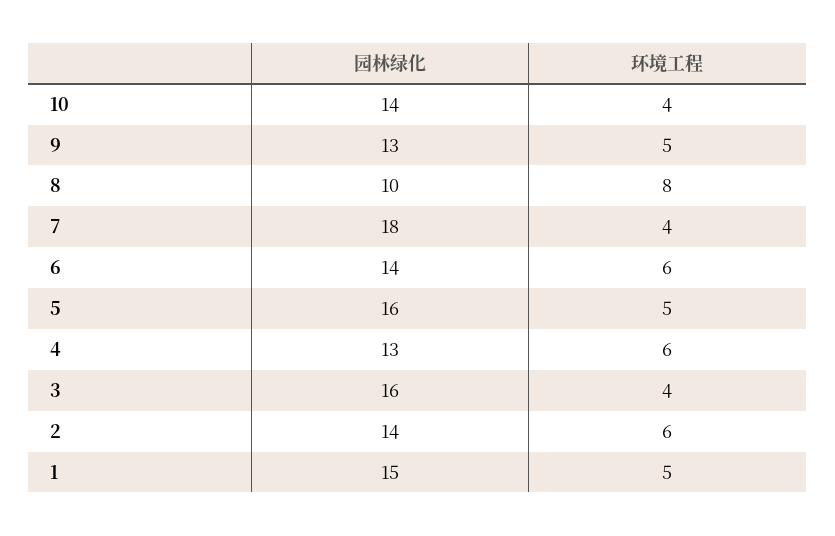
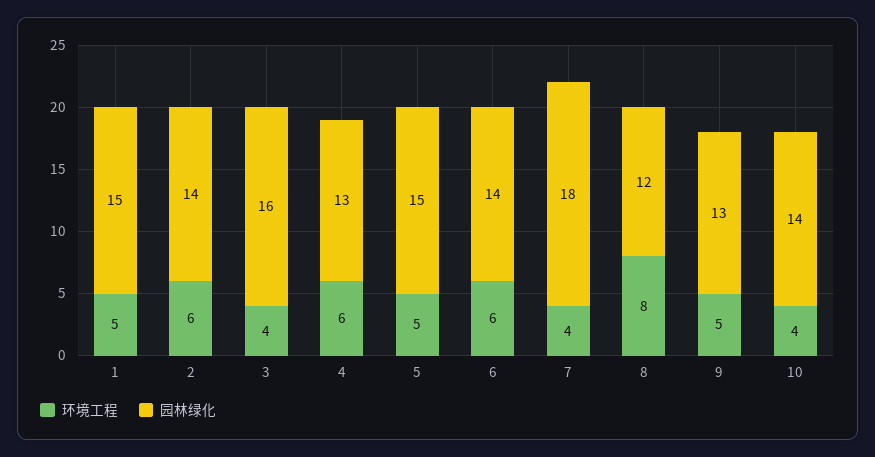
园林绿化, 8: 10 -> 12
园林绿化, 5: 16 -> 15

